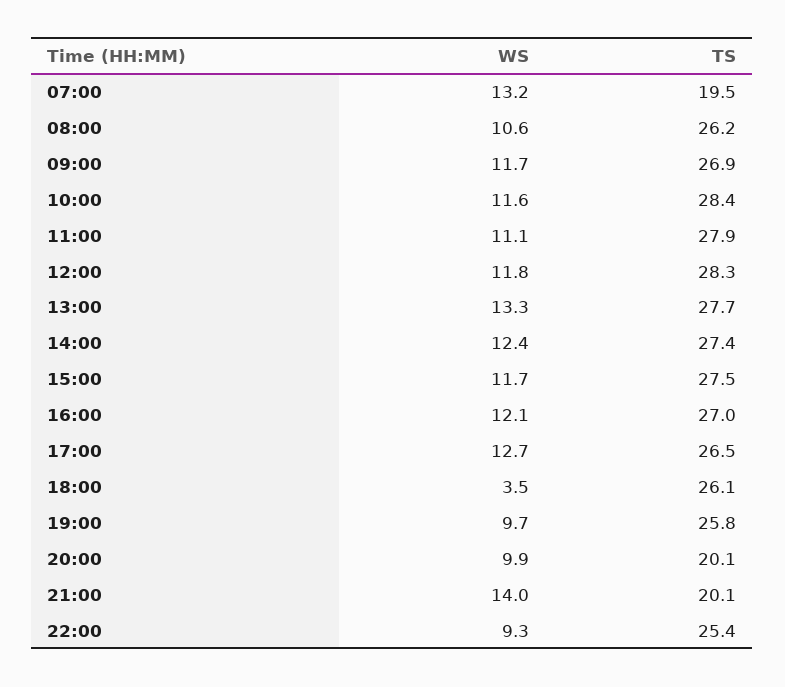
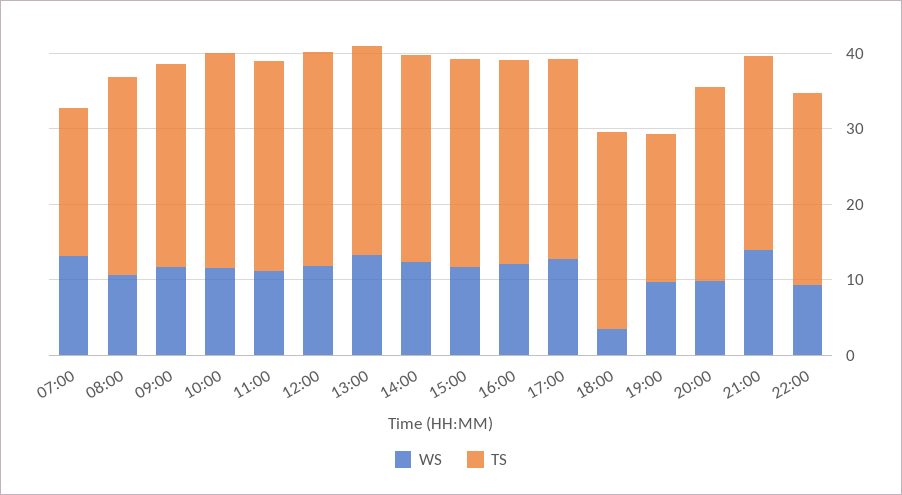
TS, 19:00: 25.8 -> 20
TS, 20:00: 20.1 -> 26
TS, 21:00: 20.1 -> 26

